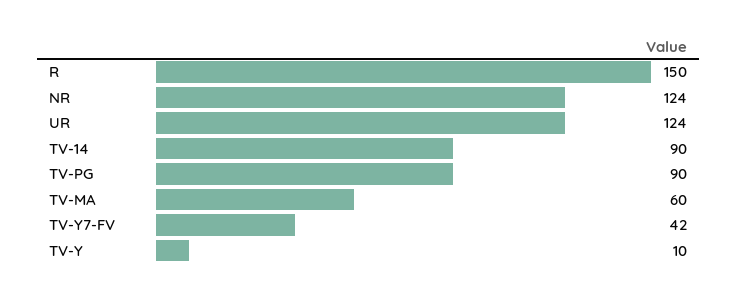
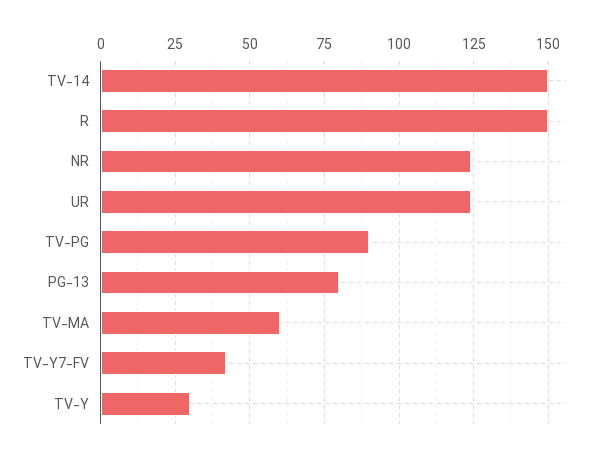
TV-14: 90 -> 150
TV-Y: 10 -> 30
PG-13: none -> 80

